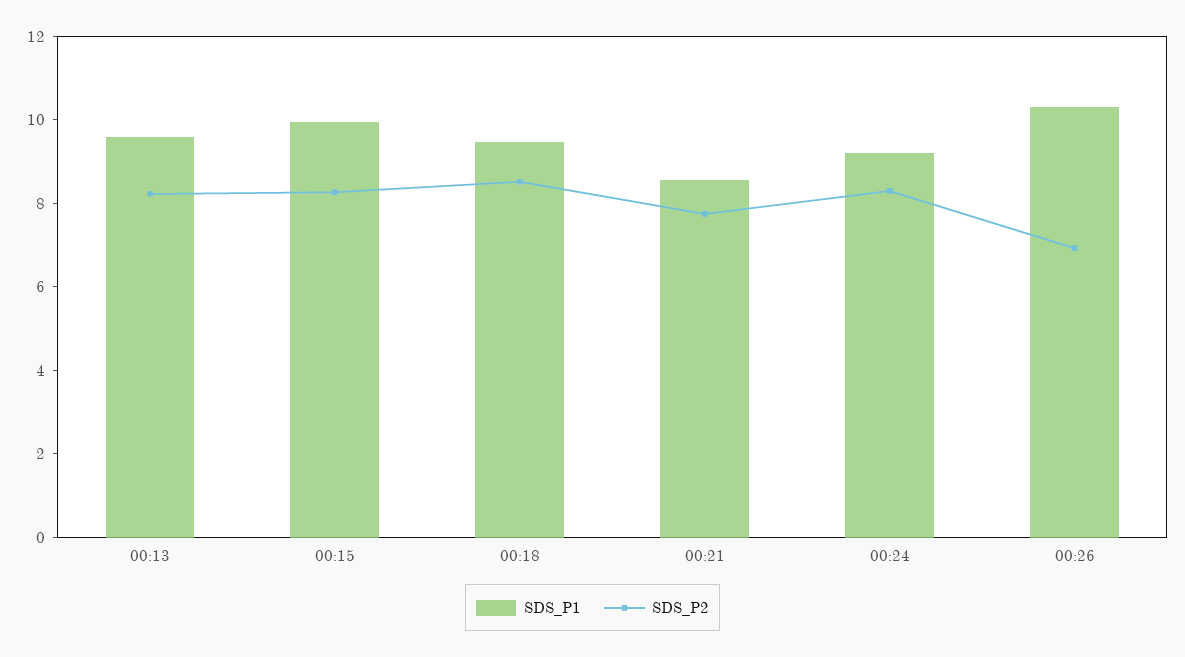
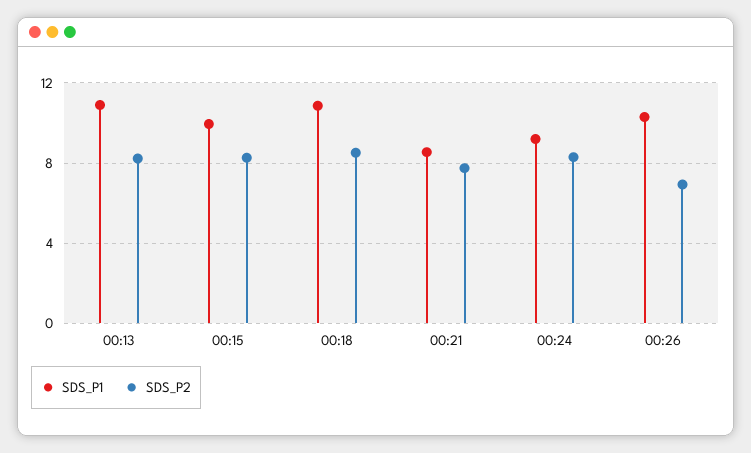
SDS_P1, 00:13: 9.5 -> 11
SDS_P1, 00:18: 9.5 -> 11

